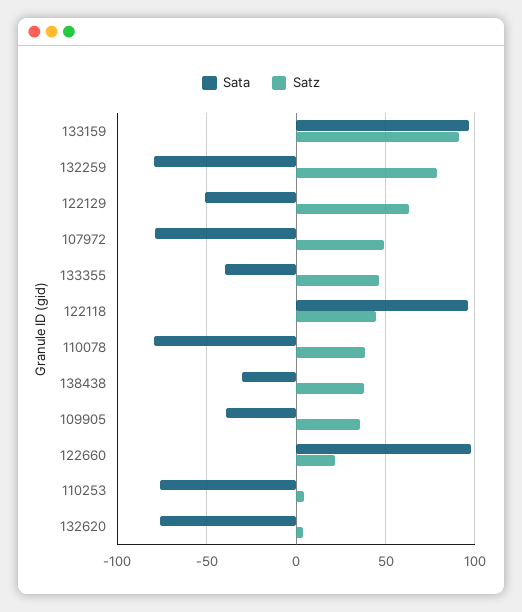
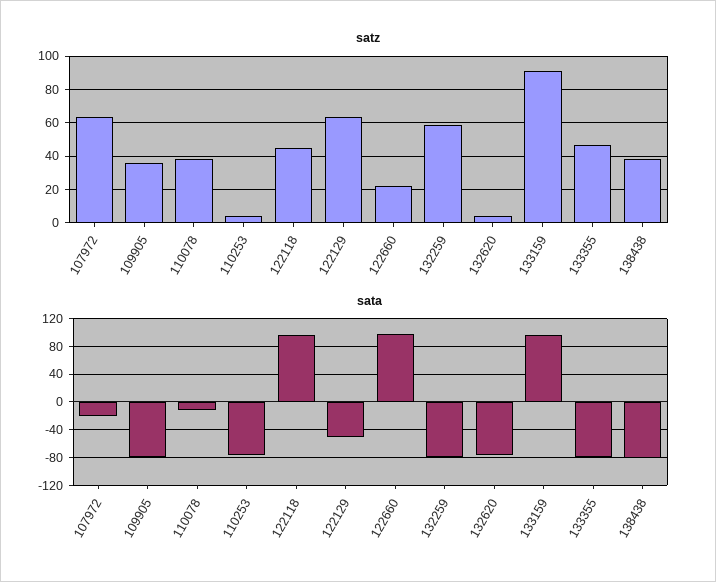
Satz, 132259: 80 -> 60
Sata, 107972: -80 -> -20
Satz, 107972: 50 -> 65
Sata, 133355: -40 -> -80
Sata, 110078: -80 -> -10
Sata, 138438: -30 -> -80
Sata, 109905: -40 -> -80

